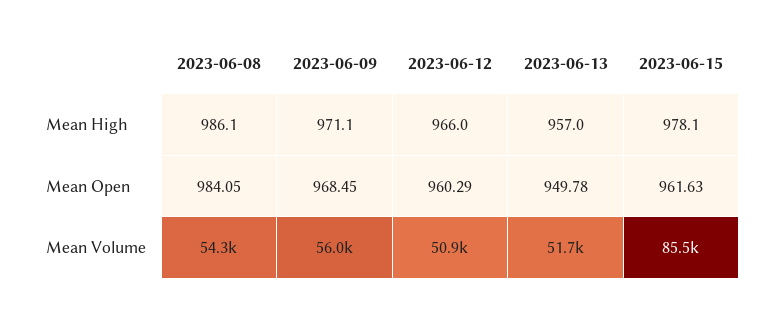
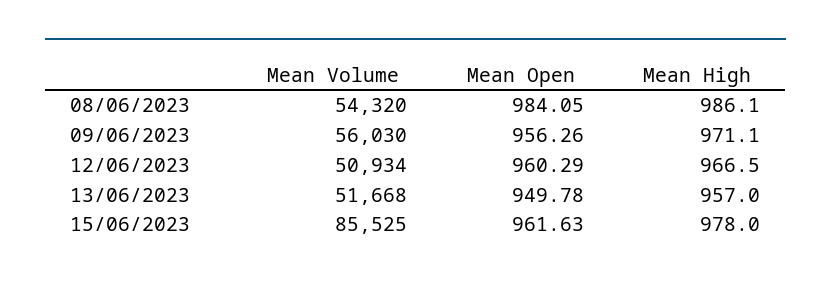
2023-06-12, Mean High: 966 -> 966.5
2023-06-15, Mean High: 978.1 -> 978
2023-06-09, Mean Open: 968.45 -> 956.26

